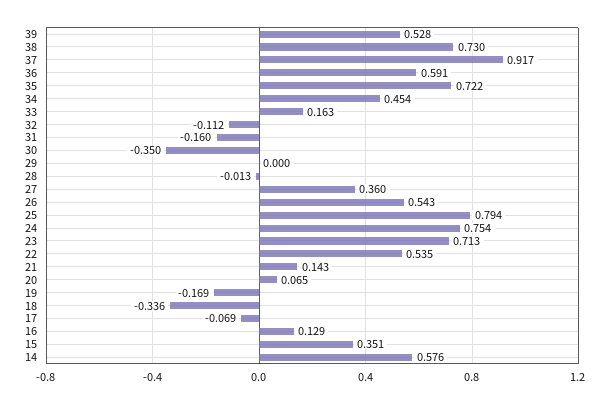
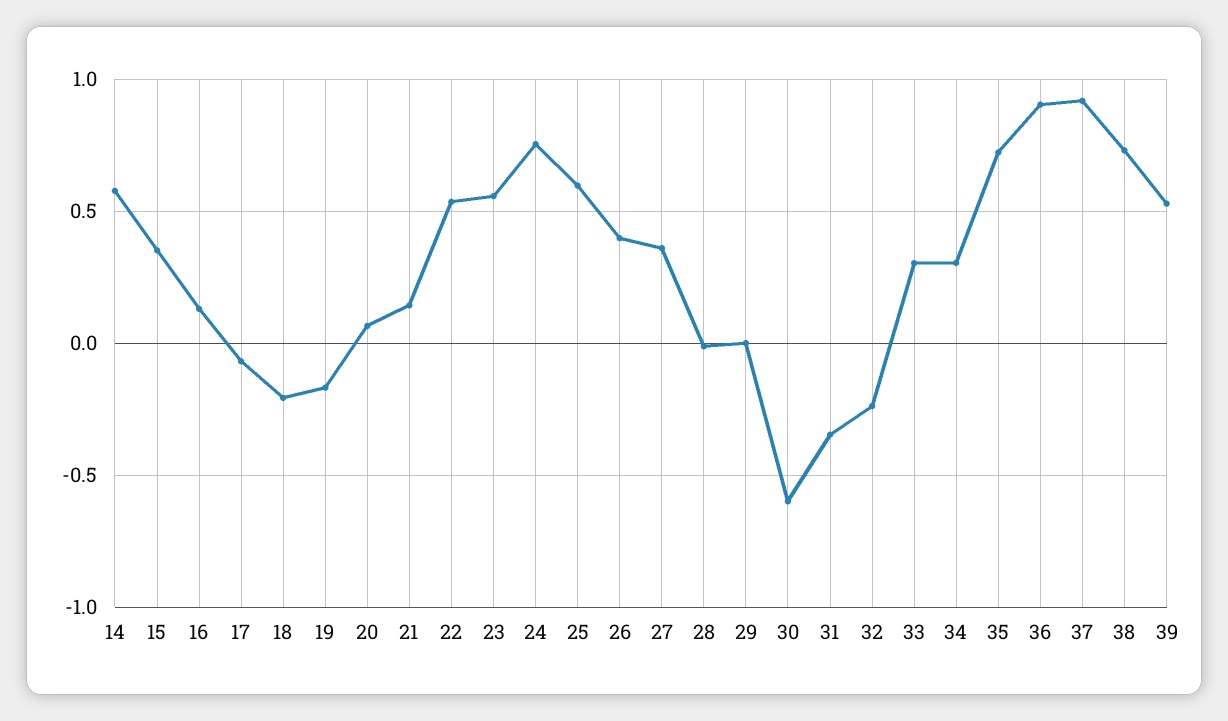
36: 0.591 -> 0.9
34: 0.454 -> 0.3
33: 0.163 -> 0.3
32: -0.112 -> -0.25
31: -0.16 -> -0.35
30: -0.35 -> -0.6
26: 0.543 -> 0.4
25: 0.794 -> 0.6
23: 0.713 -> 0.55
18: -0.336 -> -0.2

